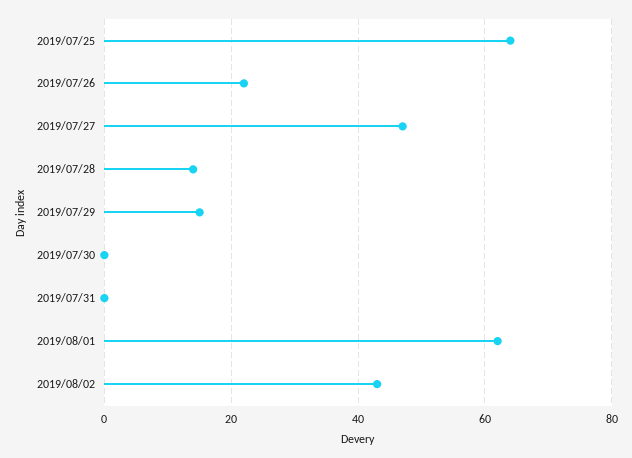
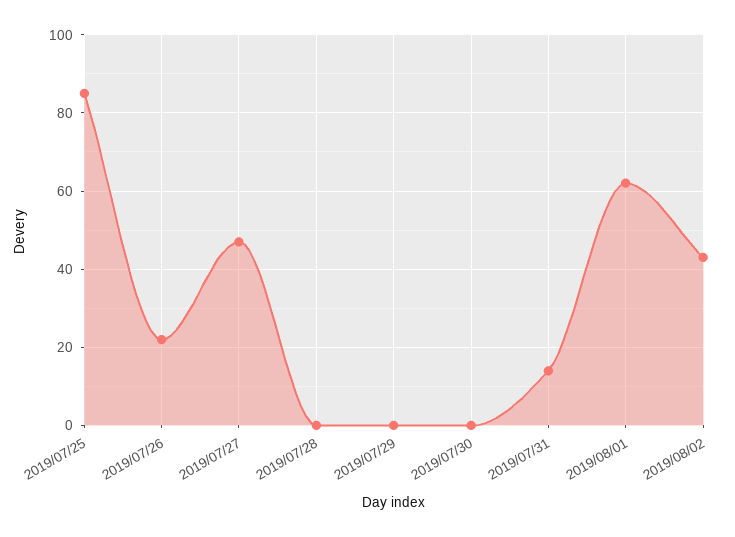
2019/07/25: 65 -> 85
2019/07/28: 15 -> 0
2019/07/29: 15 -> 0
2019/07/31: 0 -> 15

